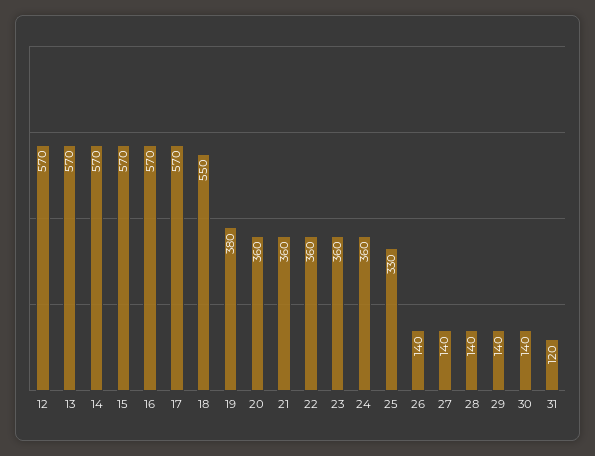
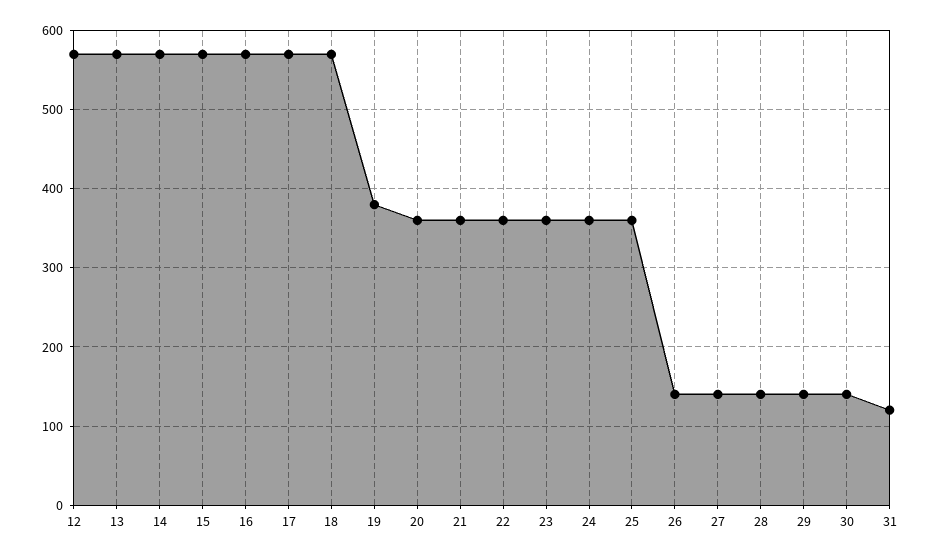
18: 550 -> 570
25: 330 -> 360

